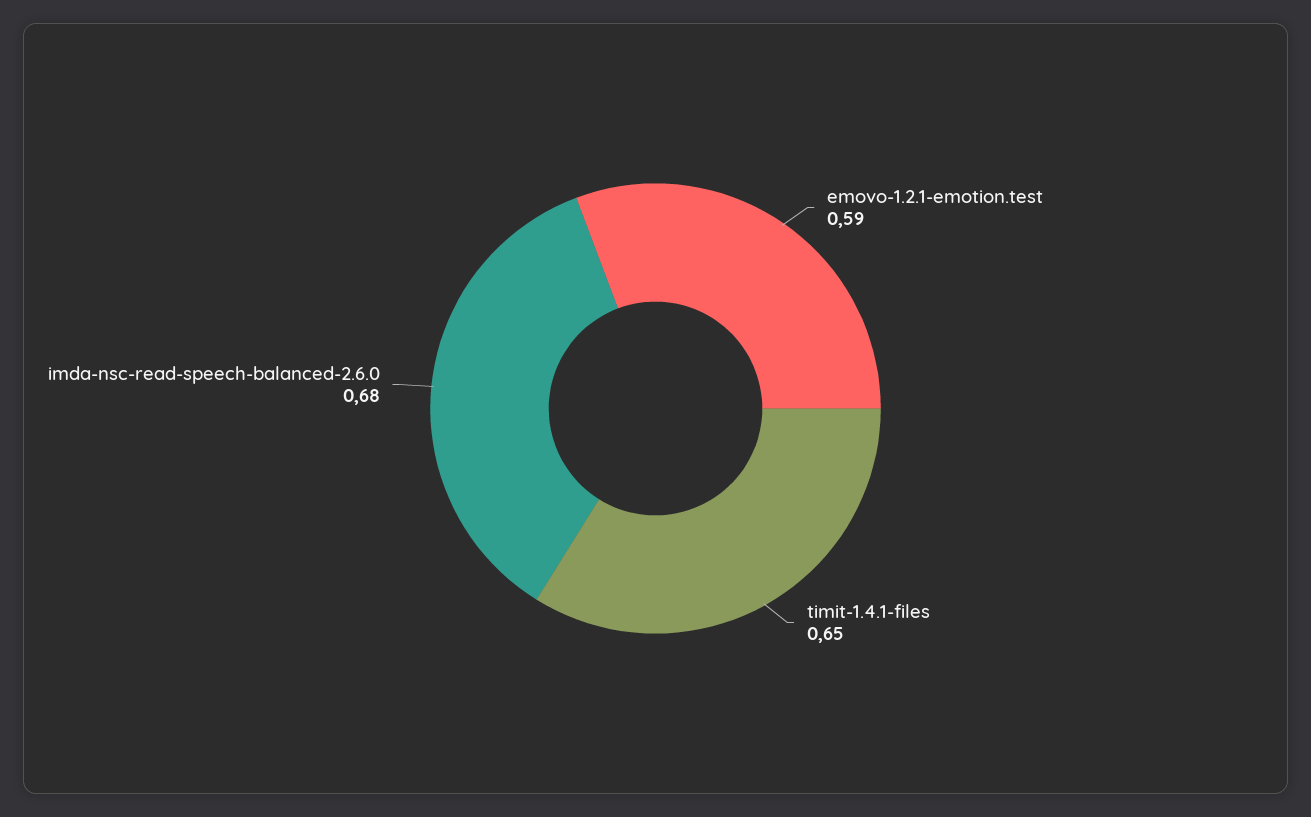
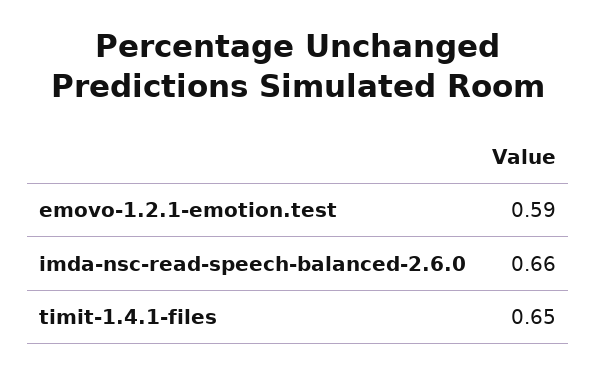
imda-nsc-read-speech-balanced-2.6.0: 0.68 -> 0.66

